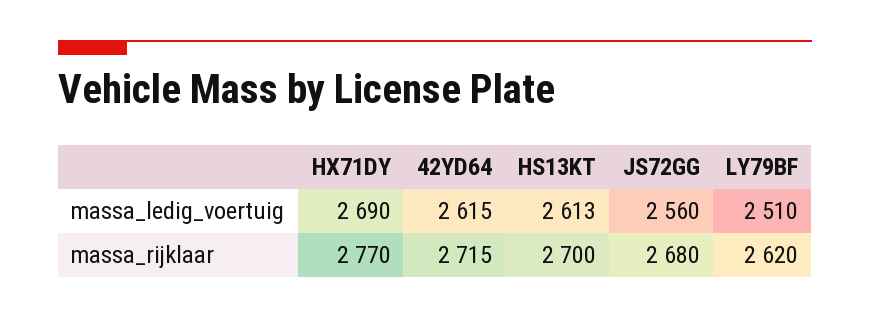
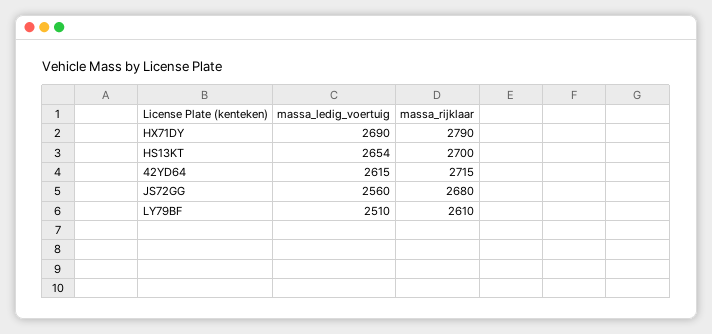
HS13KT, massa_ledig_voertuig: 2613 -> 2654
HX71DY, massa_rijklaar: 2770 -> 2790
LY79BF, massa_rijklaar: 2620 -> 2610

